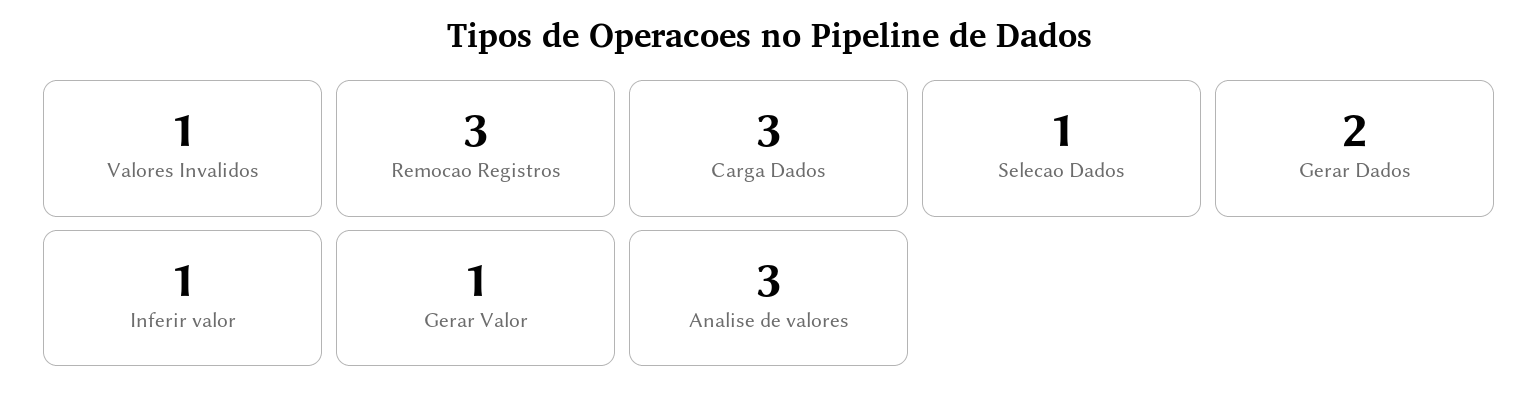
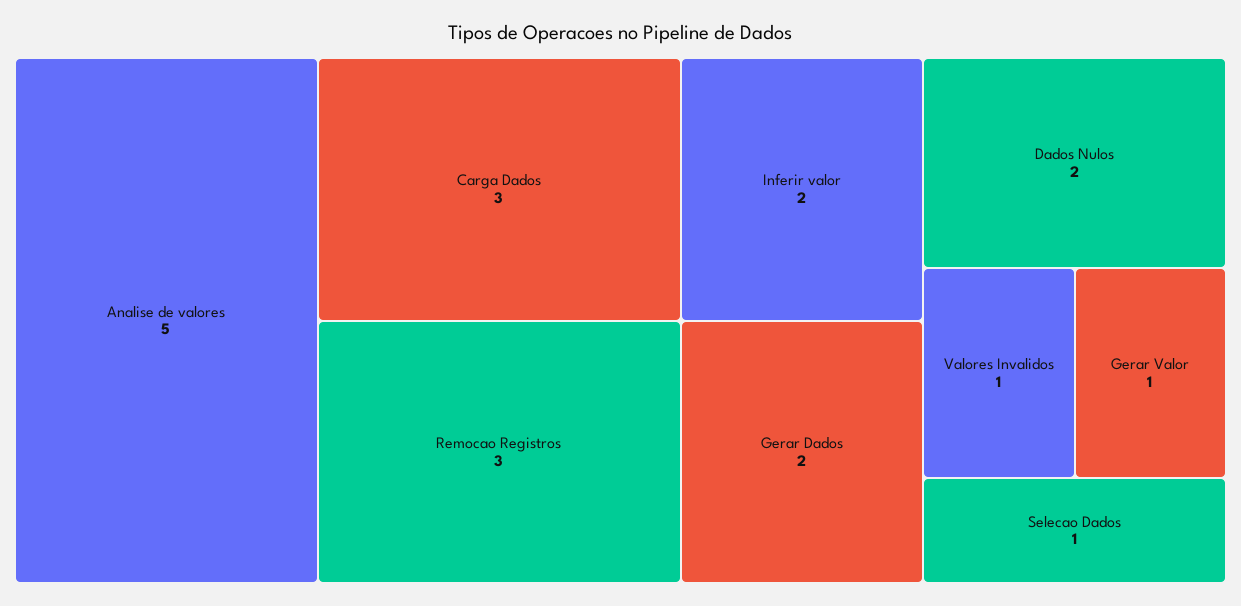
Inferir valor: 1 -> 2
Analise de valores: 3 -> 5
Dados Nulos: none -> 2

